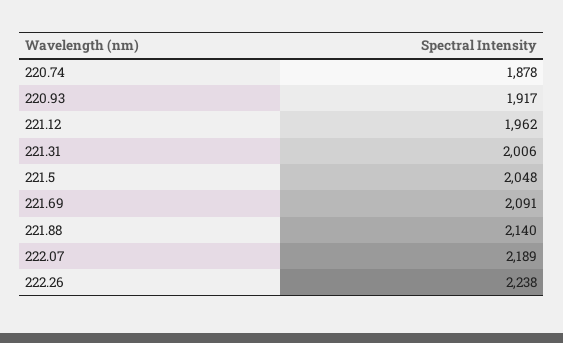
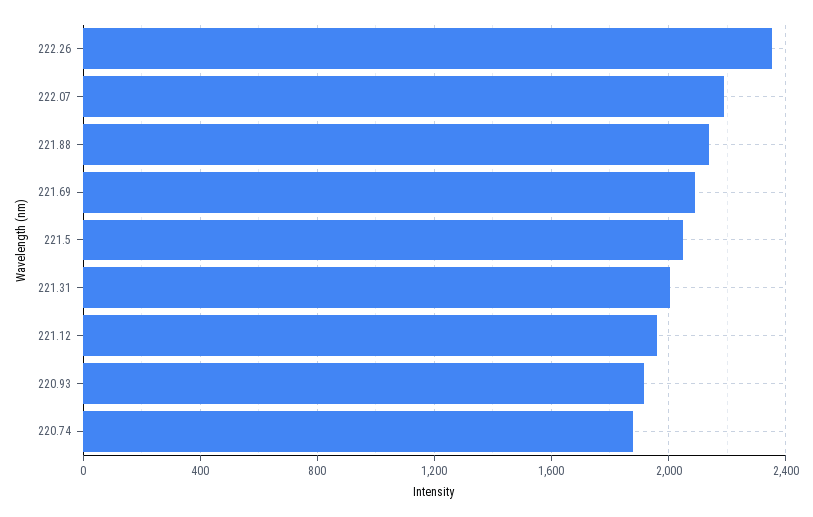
222.26: 2238 -> 2350

